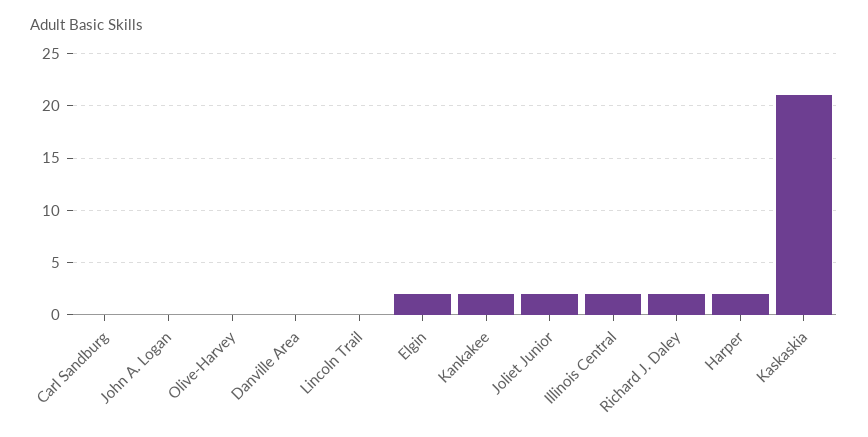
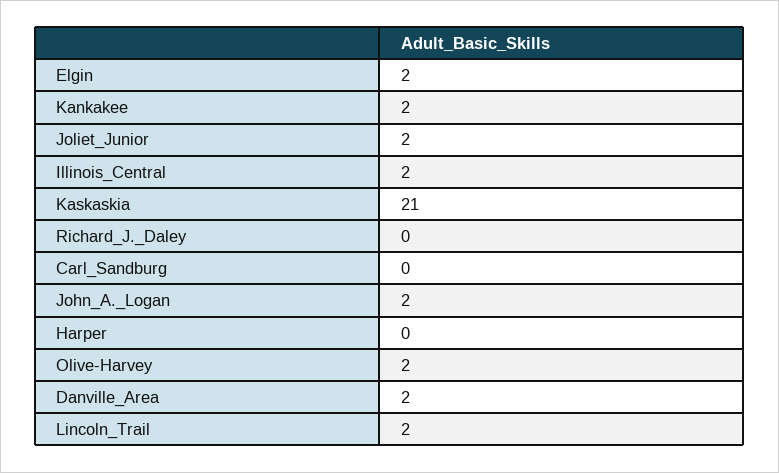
John A. Logan: 0 -> 2
Olive-Harvey: 0 -> 2
Danville Area: 0 -> 2
Lincoln Trail: 0 -> 2
Richard J. Daley: 2 -> 0
Harper: 2 -> 0

